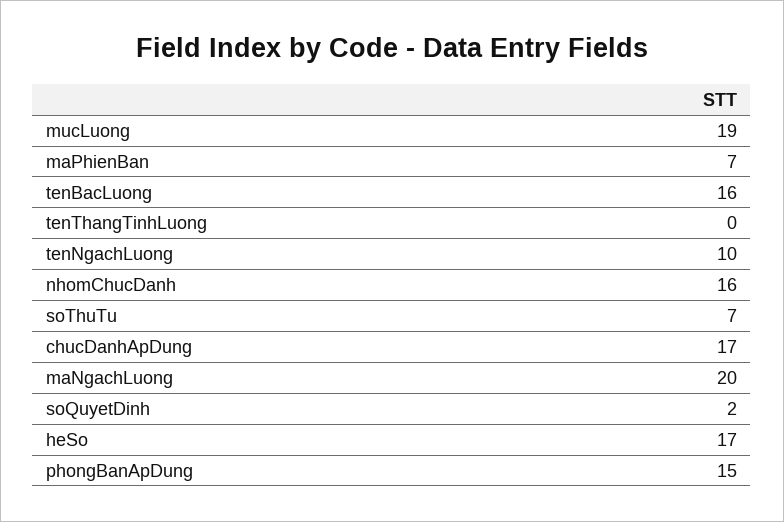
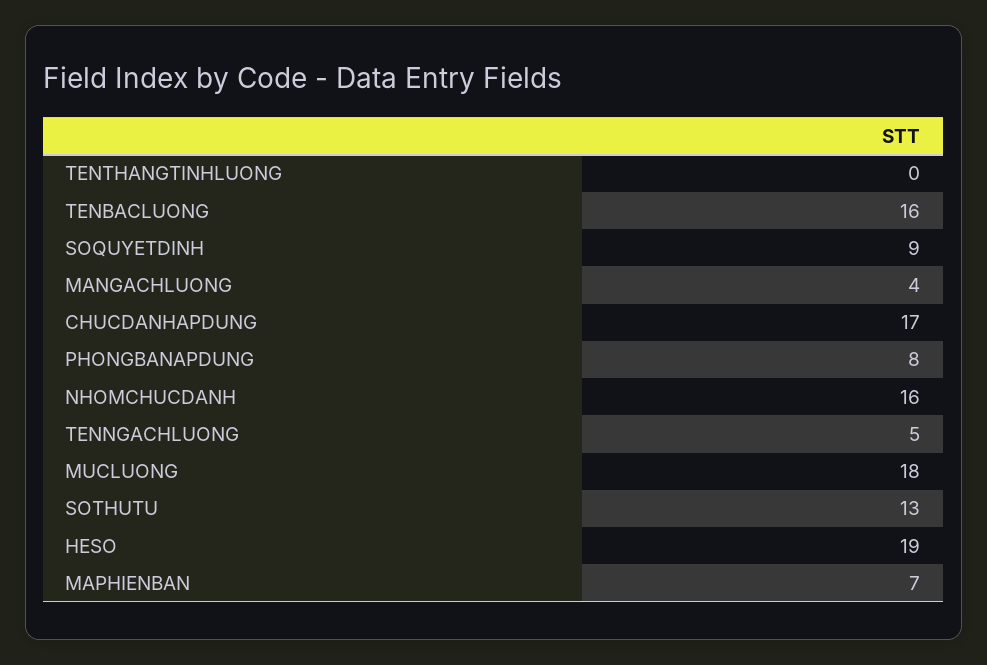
mucLuong: 19 -> 18
tenNgachLuong: 10 -> 5
soThuTu: 7 -> 13
maNgachLuong: 20 -> 4
soQuyetDinh: 2 -> 9
heSo: 17 -> 19
phongBanApDung: 15 -> 8

